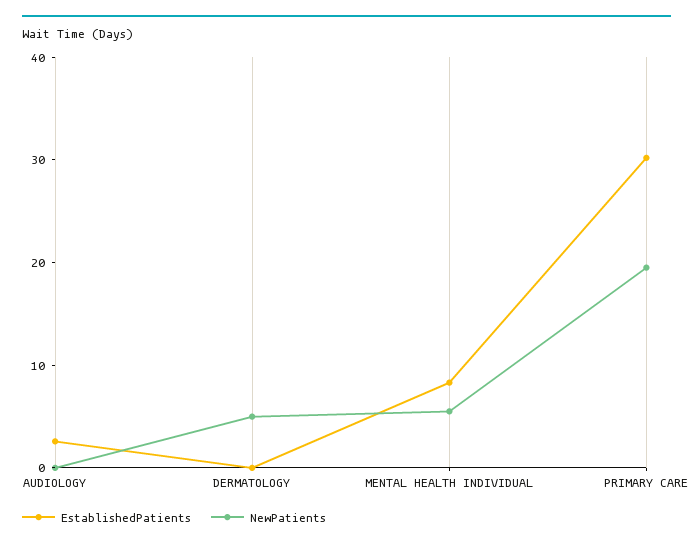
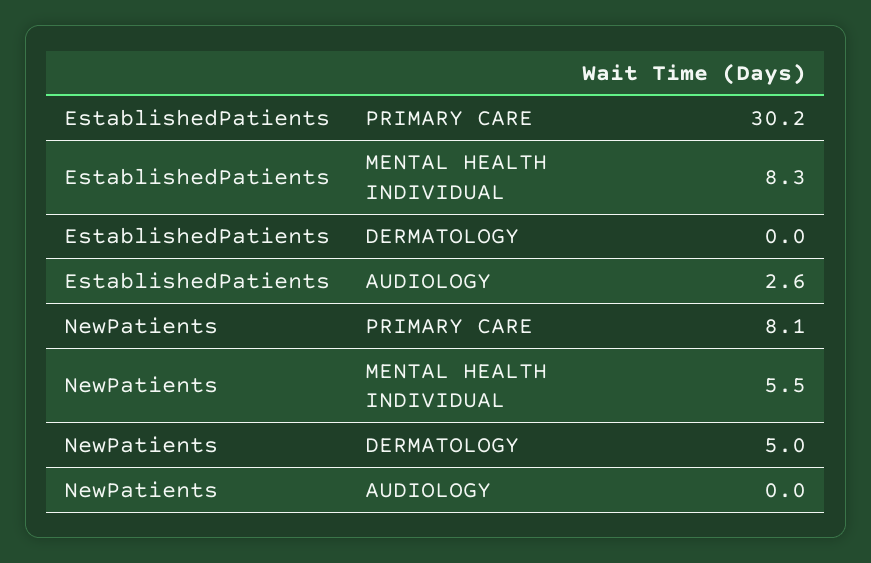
NewPatients, PRIMARY CARE: 20 -> 8.1

